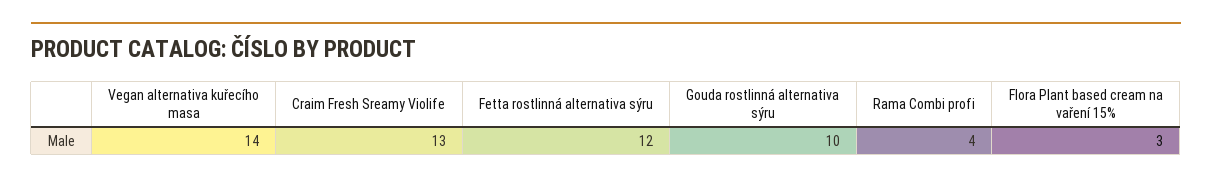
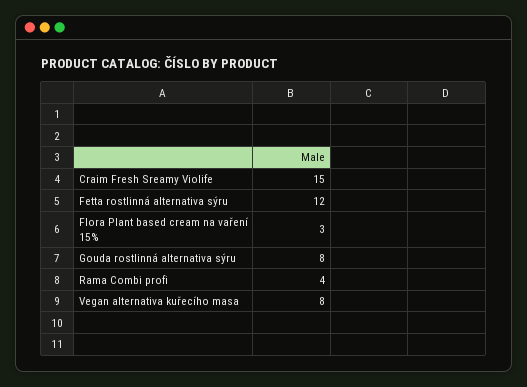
Vegan alternativa kuřecího masa: 14 -> 8
Craim Fresh Sreamy Violife: 13 -> 15
Gouda rostlinná alternativa sýru: 10 -> 8

